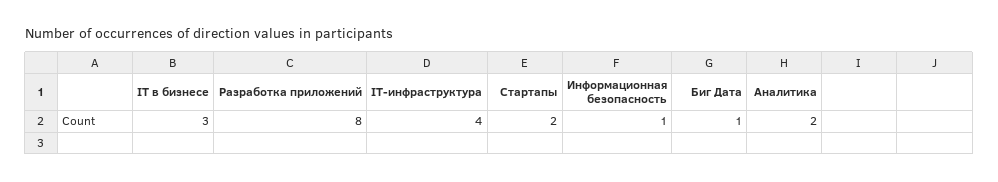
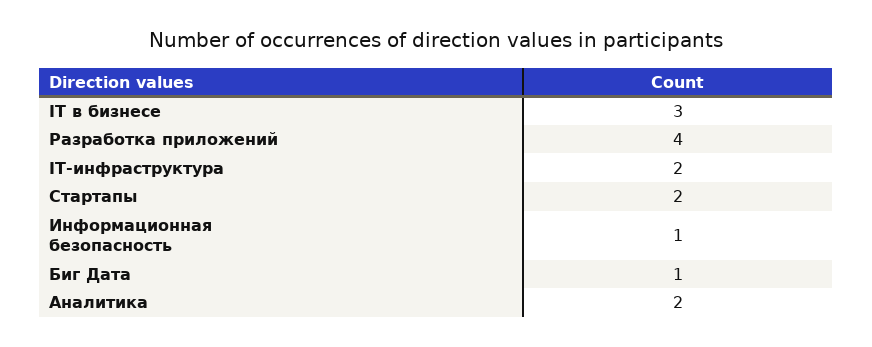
Разработка приложений: 8 -> 4
IT-инфраструктура: 4 -> 2

